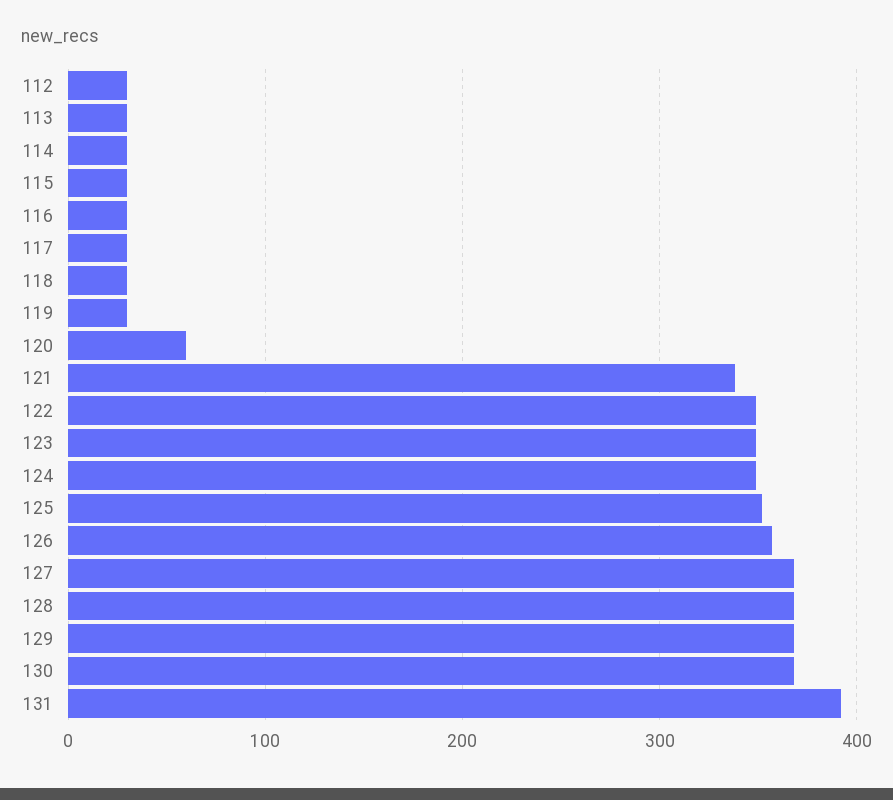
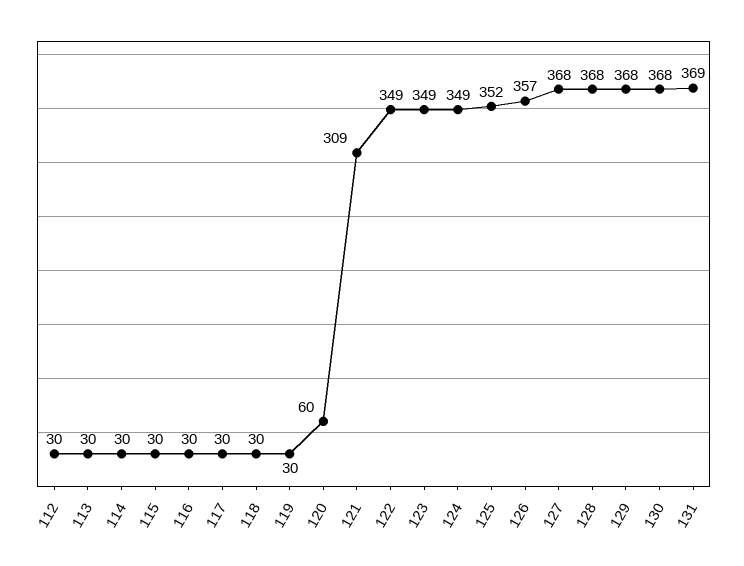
121: 340 -> 309
131: 390 -> 369

